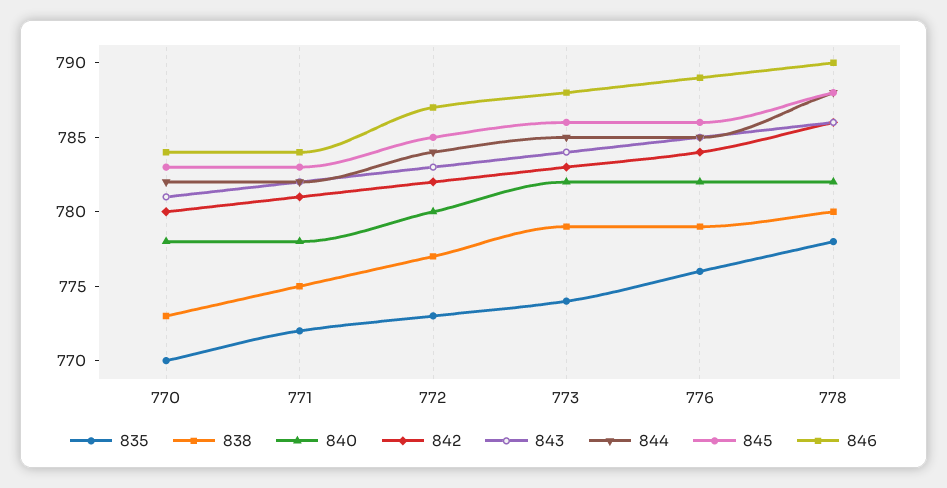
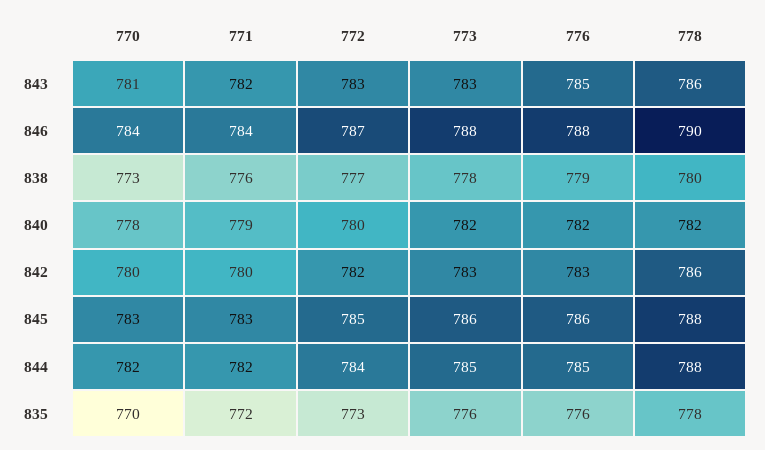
838, 771: 775 -> 776
840, 771: 778 -> 779
842, 771: 781 -> 780
835, 773: 774 -> 776
838, 773: 779 -> 778
843, 773: 784 -> 783
842, 776: 784 -> 783
846, 776: 789 -> 788

